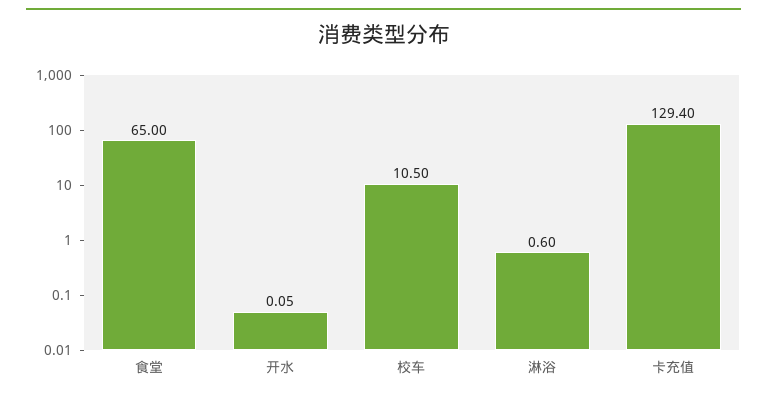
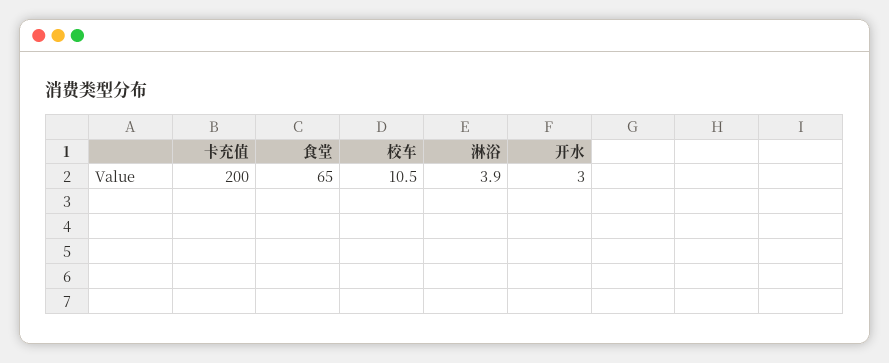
开水: 0.05 -> 3
淋浴: 0.6 -> 3.9
卡充值: 129.4 -> 200

